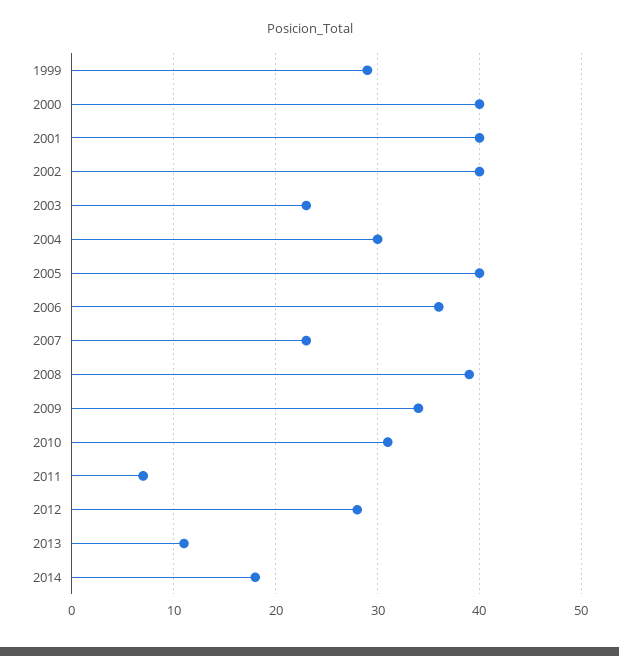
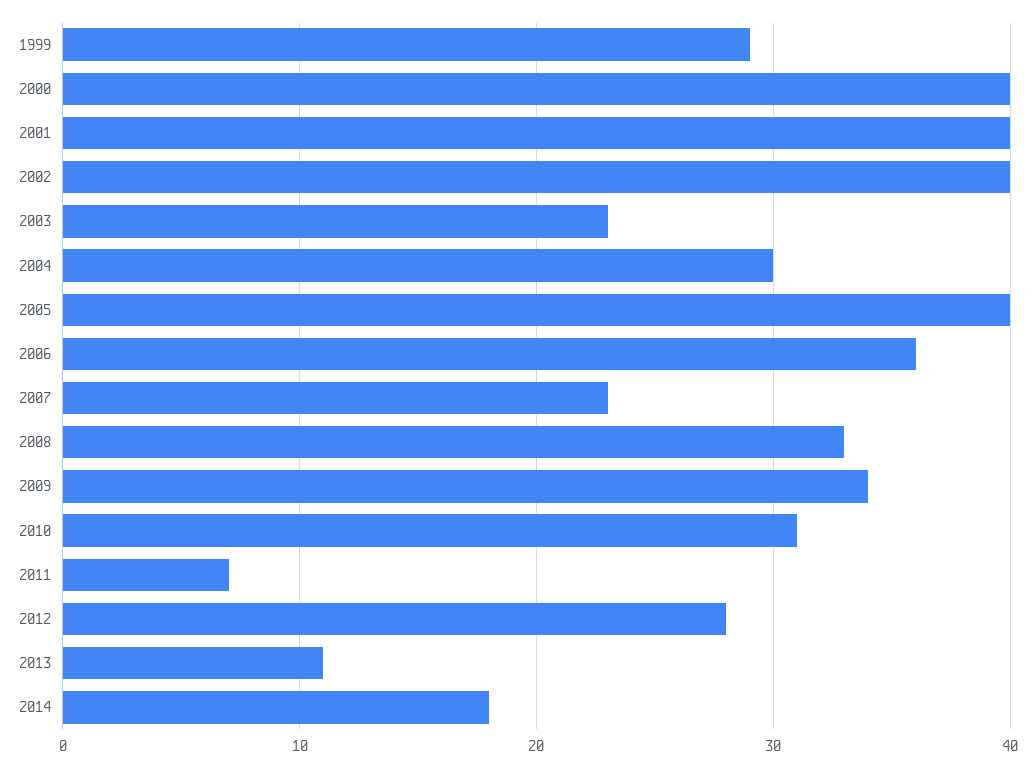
2008: 39 -> 33

